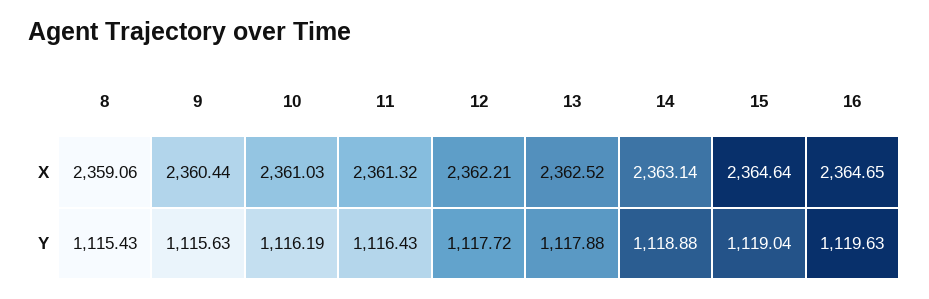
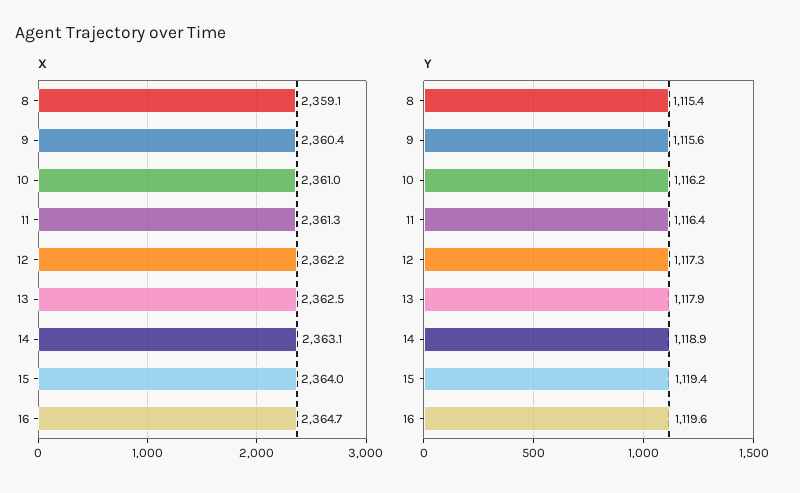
X, 15: 2364.64 -> 2364
Y, 12: 1117.72 -> 1117.3
Y, 15: 1119.04 -> 1119.4

